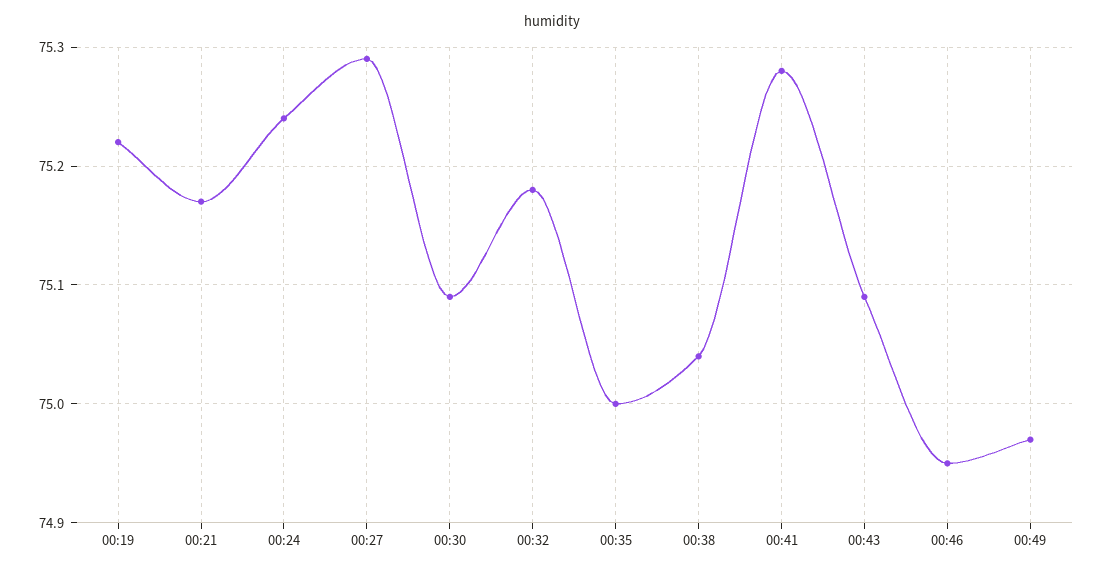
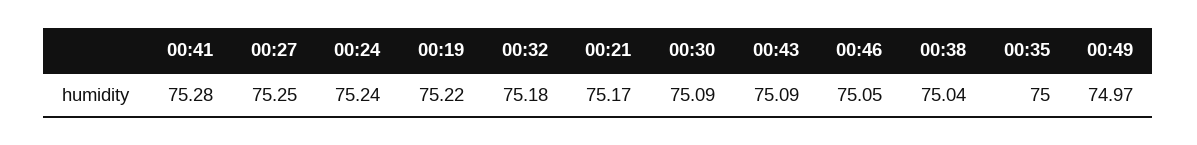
00:27: 75.29 -> 75.25
00:46: 74.95 -> 75.05

